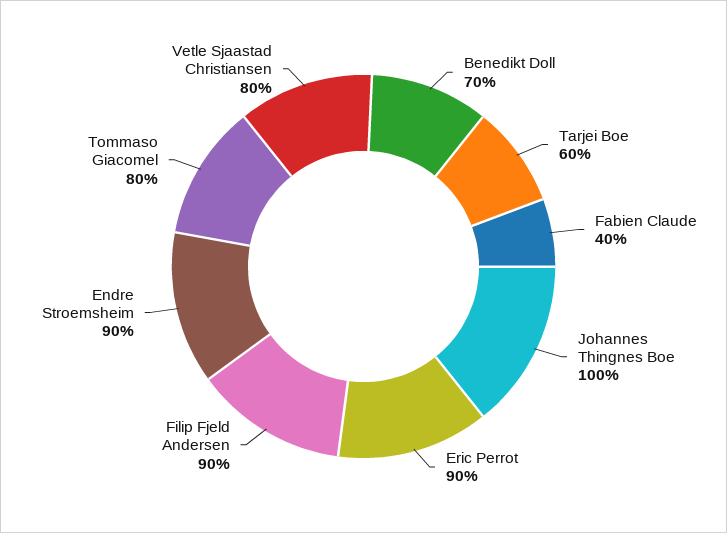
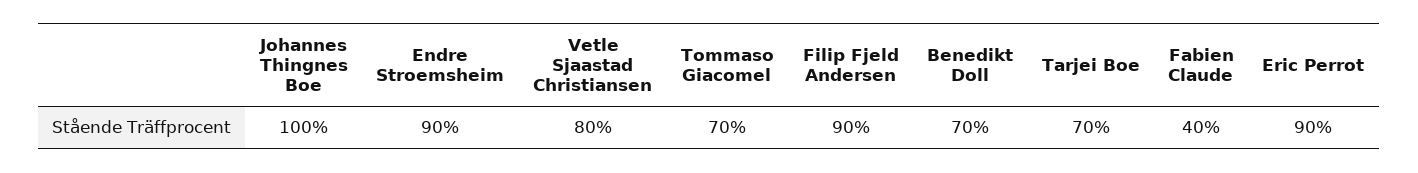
Tarjei Boe: 60 -> 70
Tommaso Giacomel: 80 -> 70

